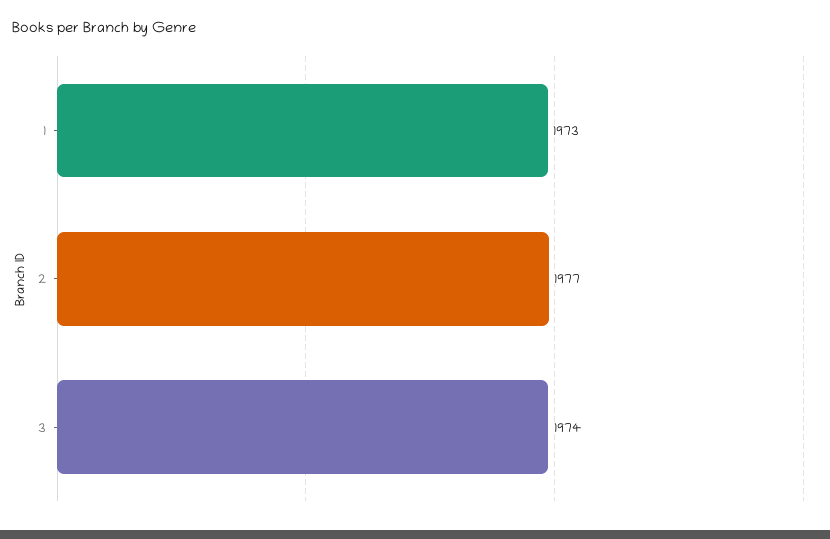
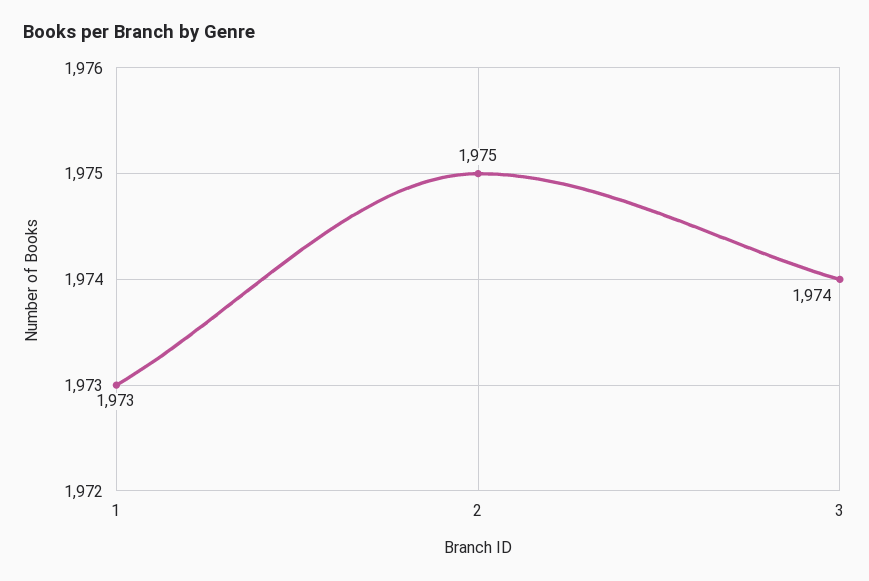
2: 1977 -> 1975

